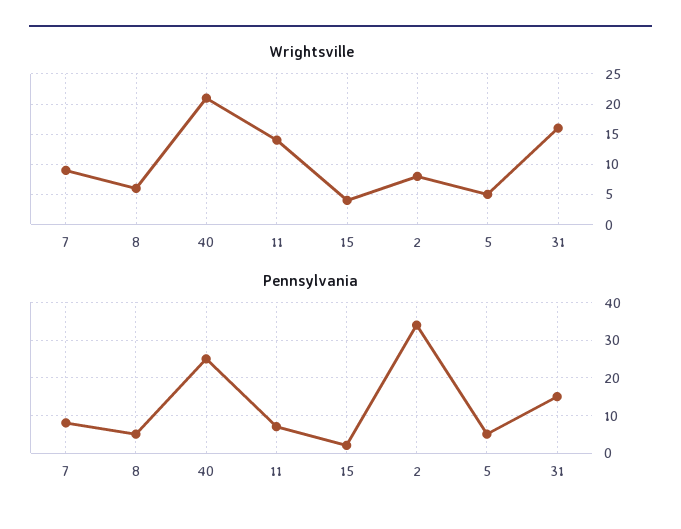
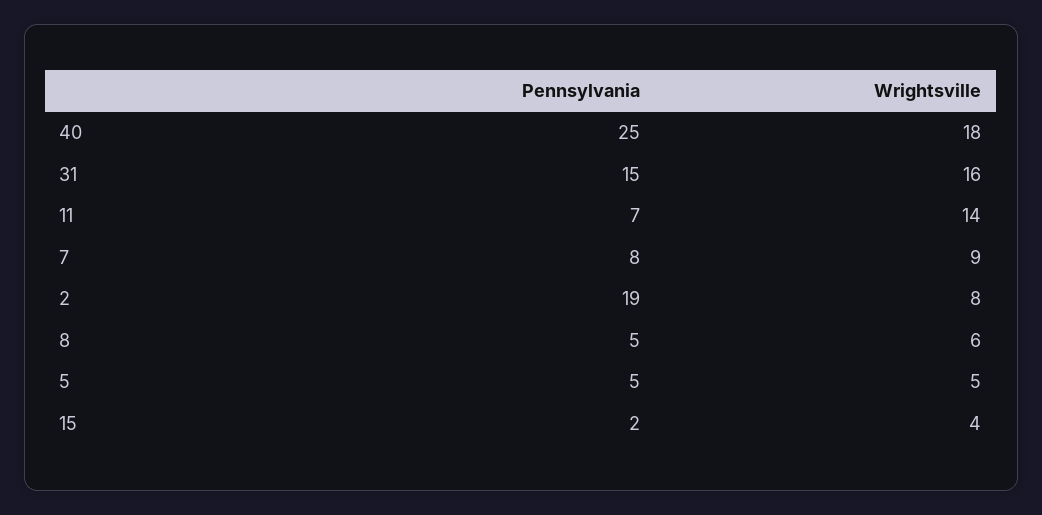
Wrightsville, 40: 21 -> 18
Pennsylvania, 2: 35 -> 19

